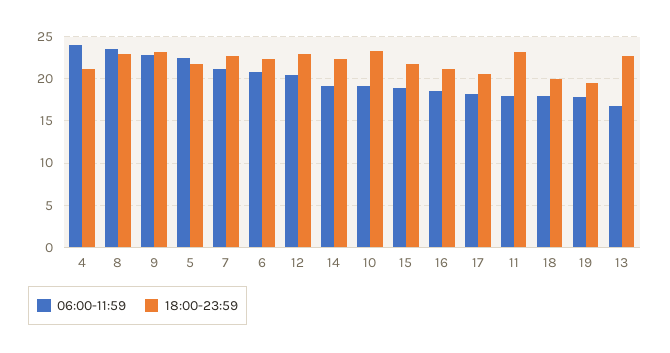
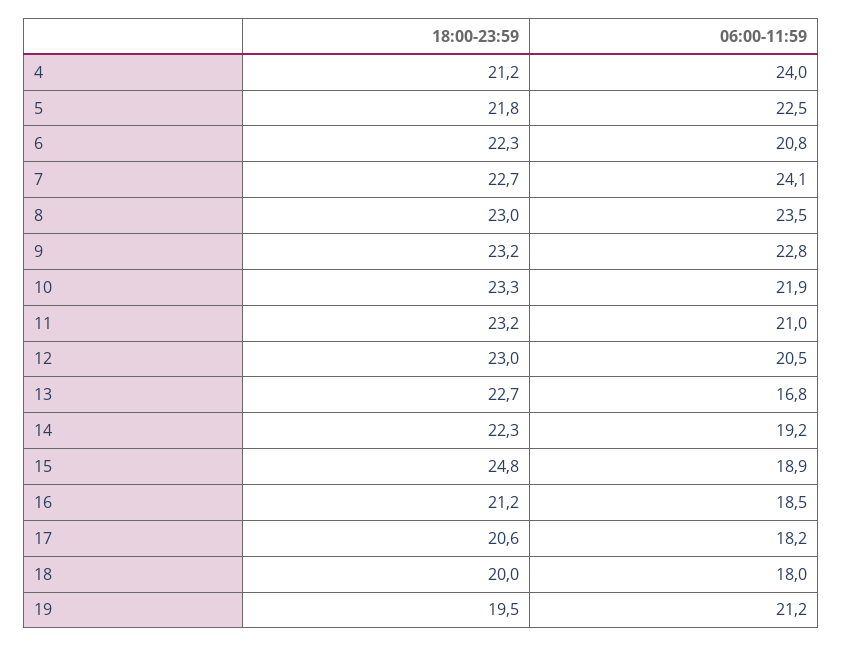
06:00-11:59, 7: 21 -> 24.1
06:00-11:59, 10: 19 -> 21.9
18:00-23:59, 15: 22 -> 24.8
06:00-11:59, 11: 18 -> 21
06:00-11:59, 19: 18 -> 21.2

